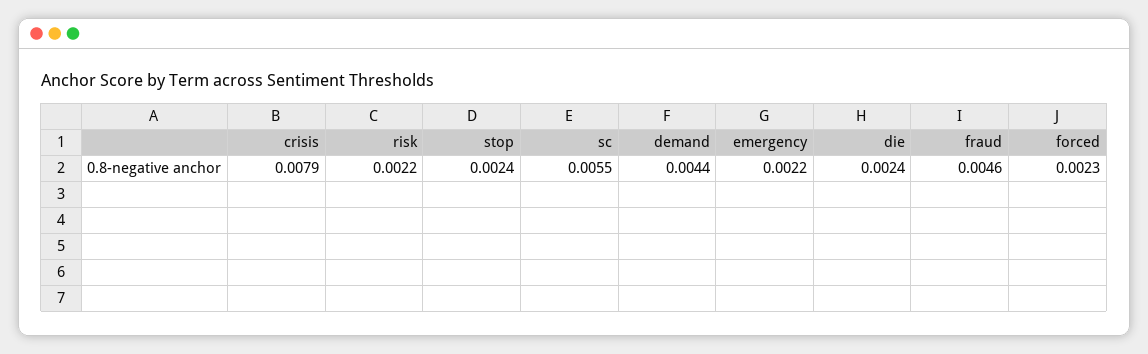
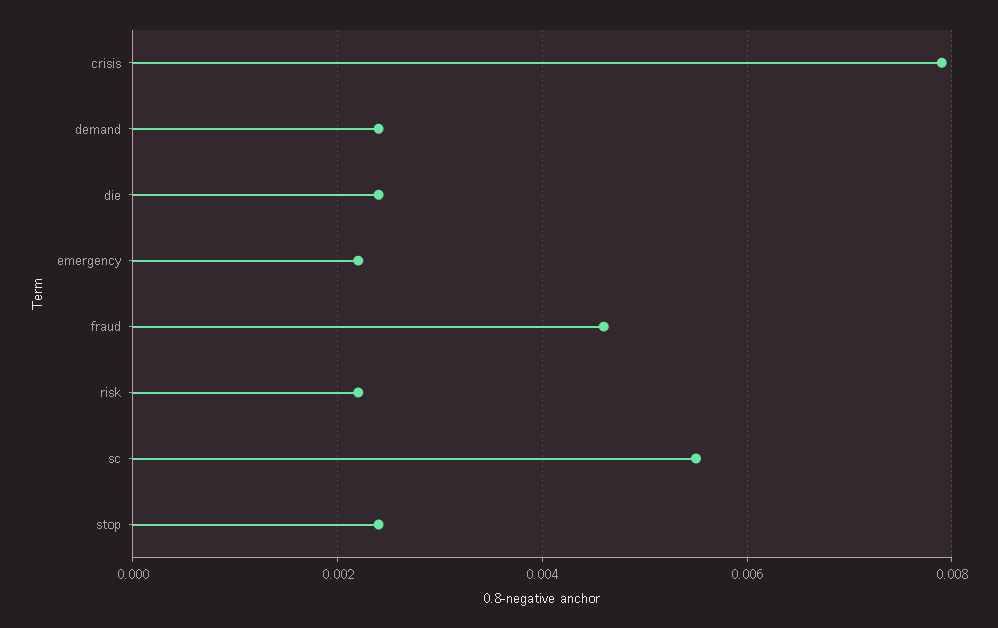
demand: 0.0044 -> 0.0025
forced: 0.0023 -> none

